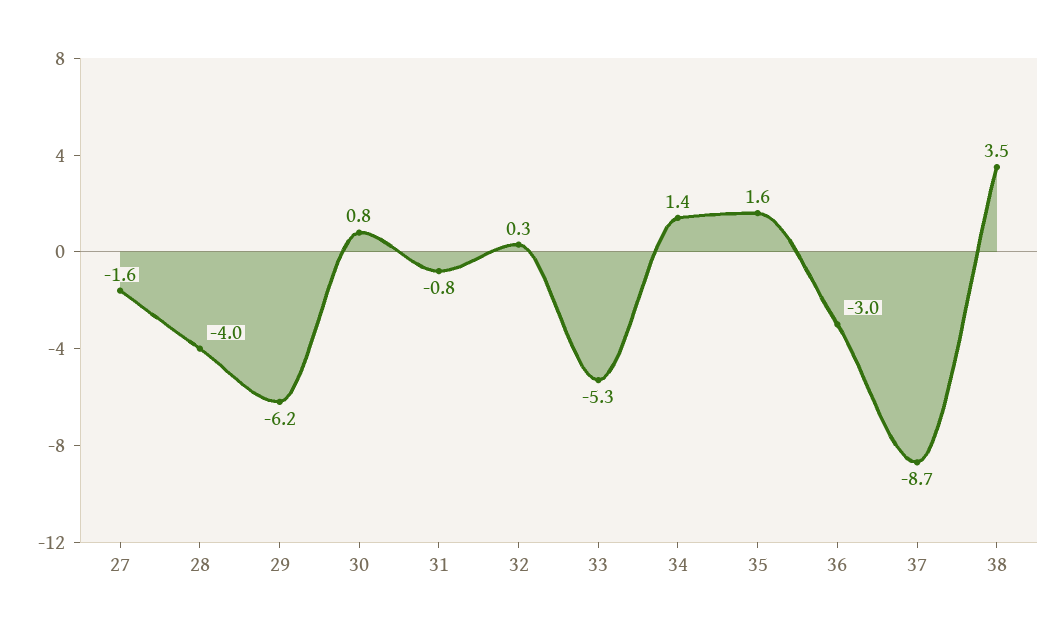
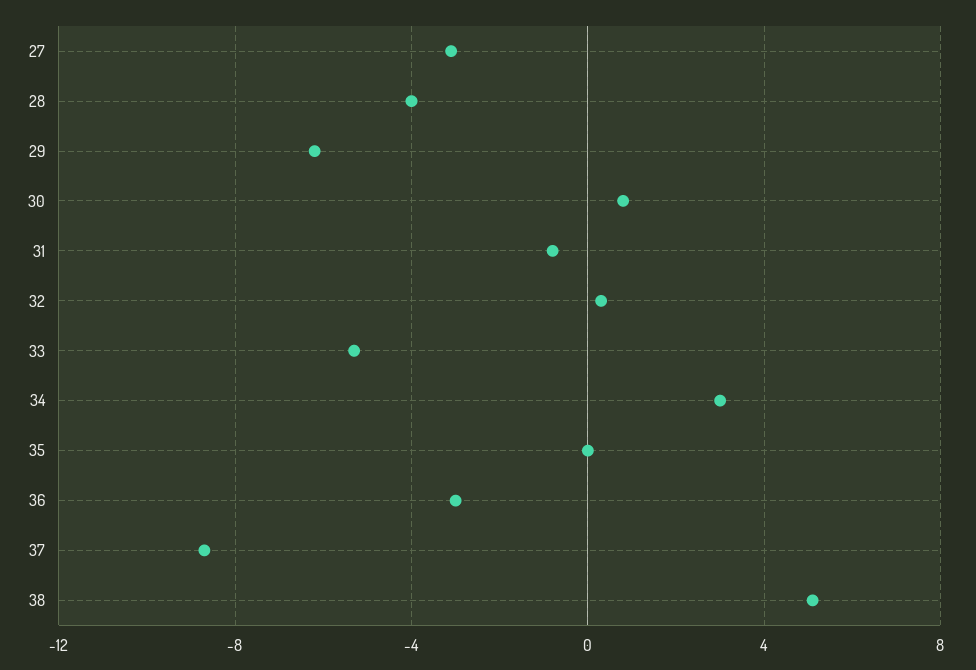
27: -1.6 -> -3
34: 1.4 -> 3
35: 1.6 -> 0
38: 3.5 -> 5

